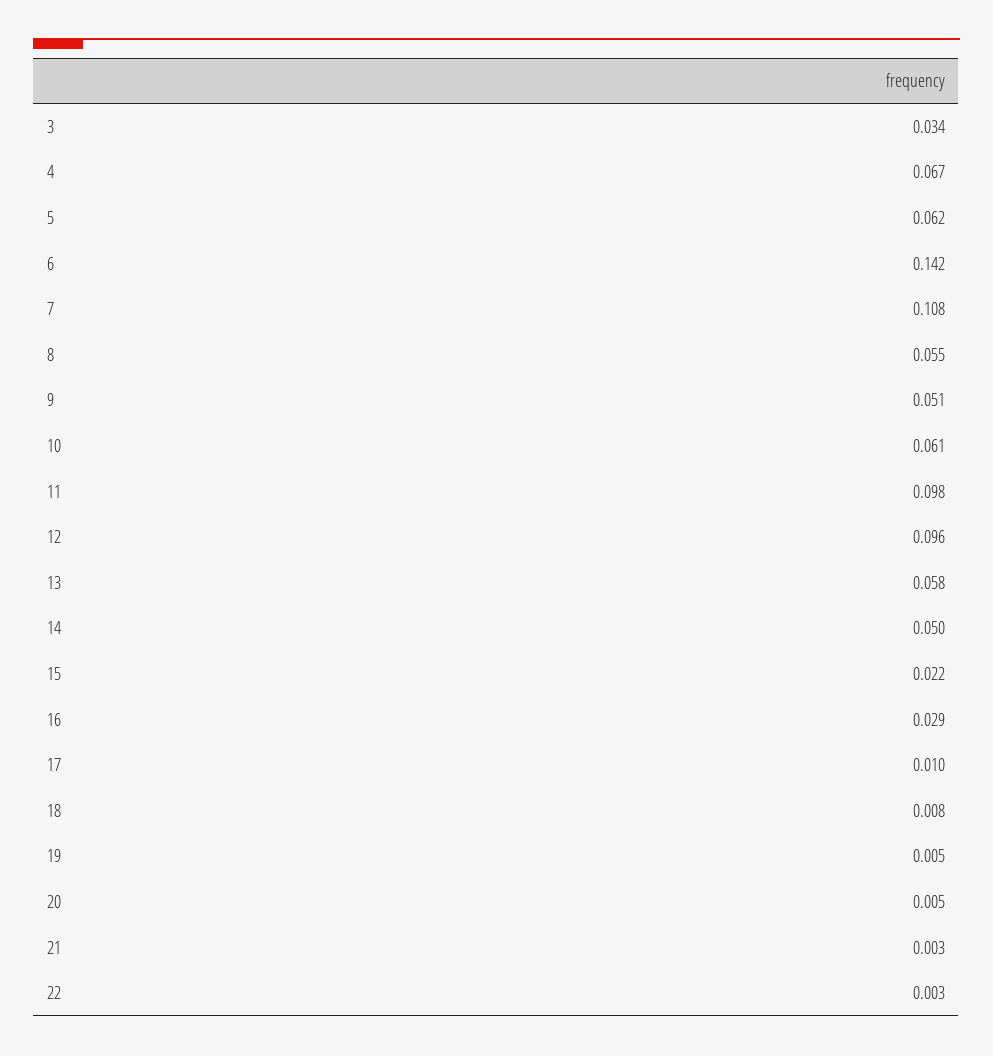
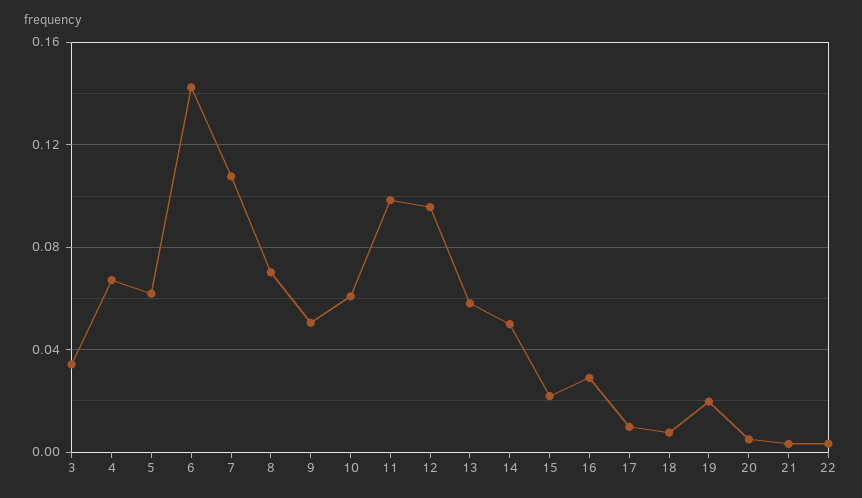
8: 0.055 -> 0.07
19: 0.005 -> 0.02

